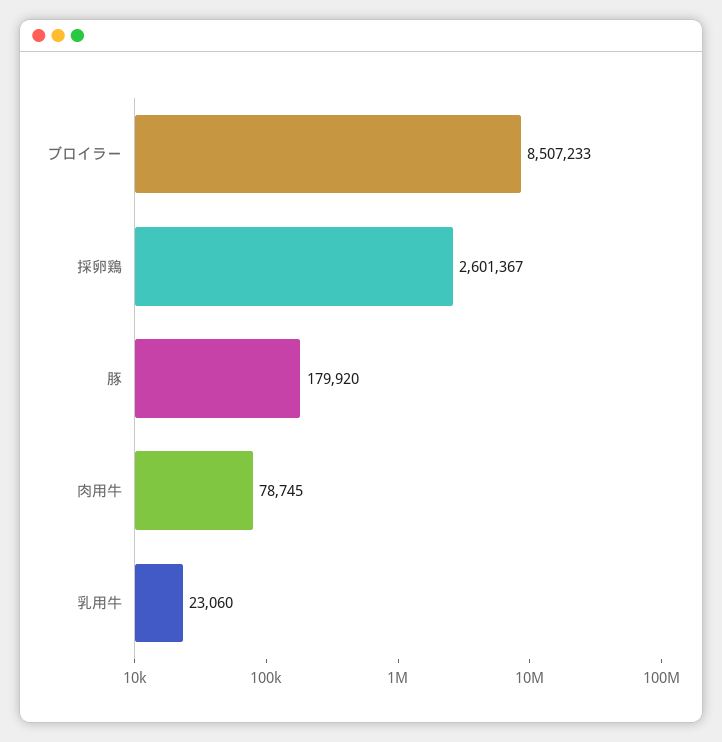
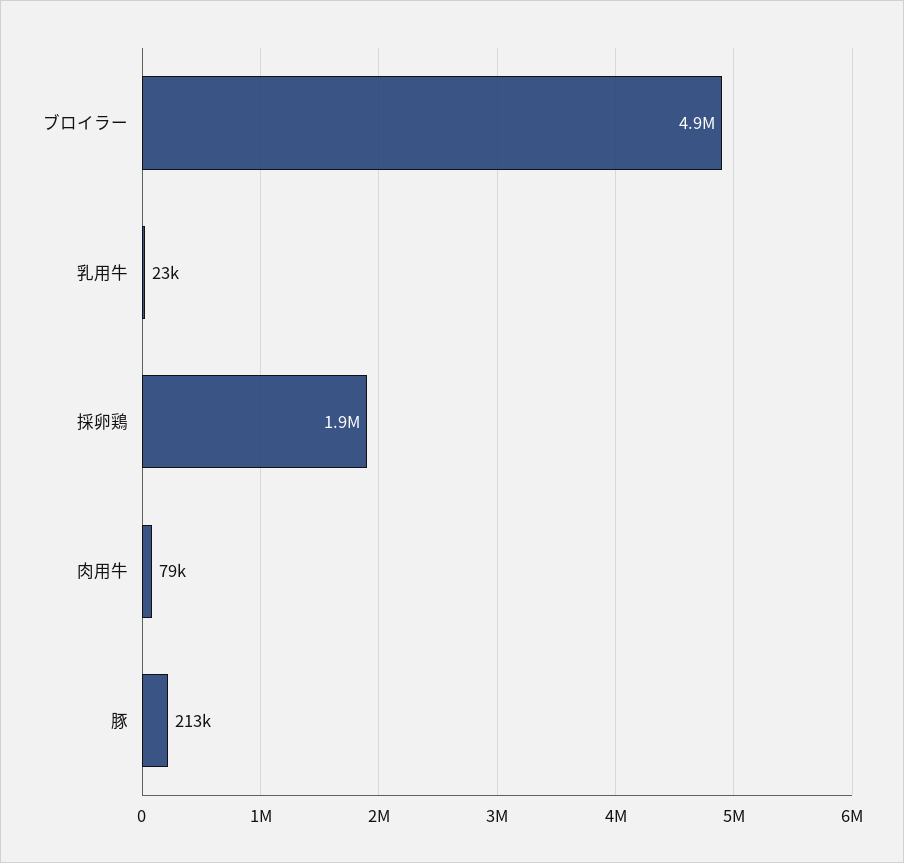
ブロイラー: 8507233 -> 4900000
採卵鶏: 2601367 -> 1900000
豚: 179920 -> 213000

